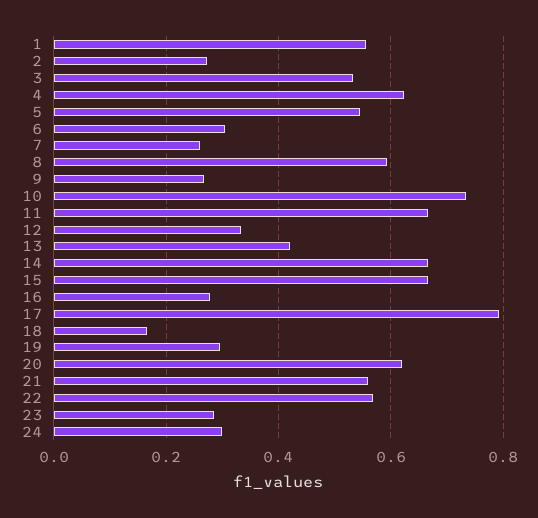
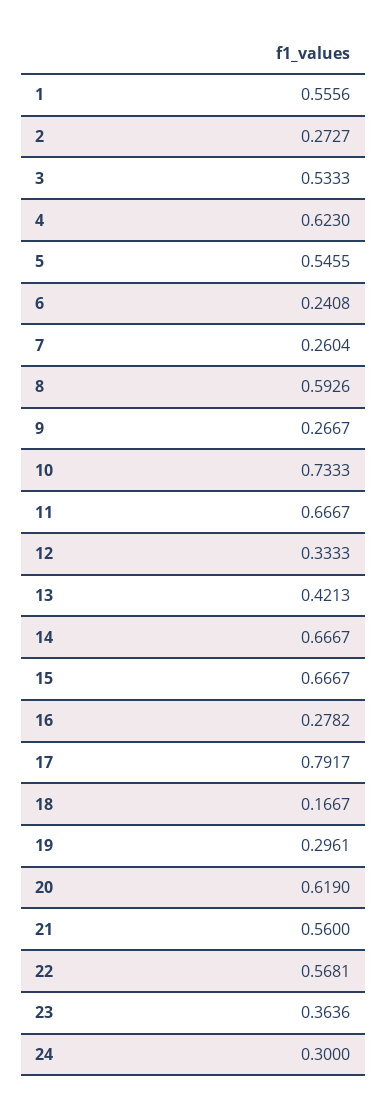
6: 0.3 -> 0.2408
23: 0.28 -> 0.3636

